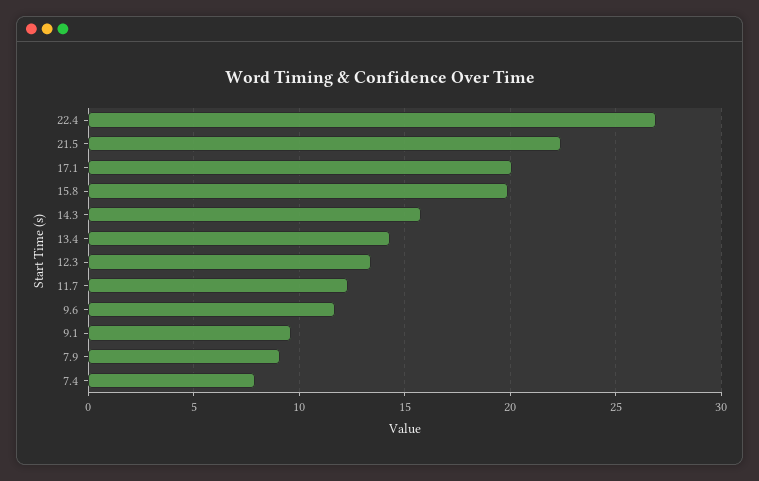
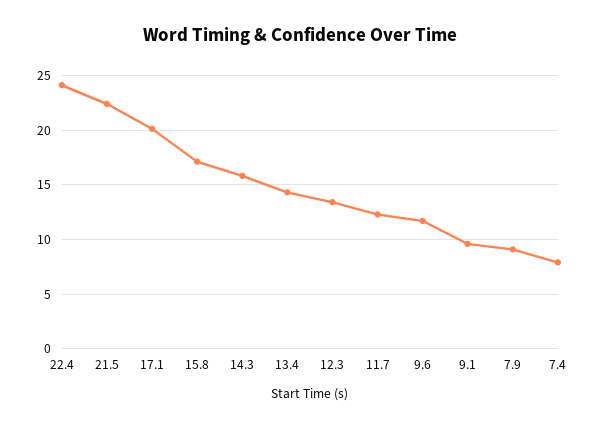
22.4: 27 -> 24
15.8: 20 -> 17

